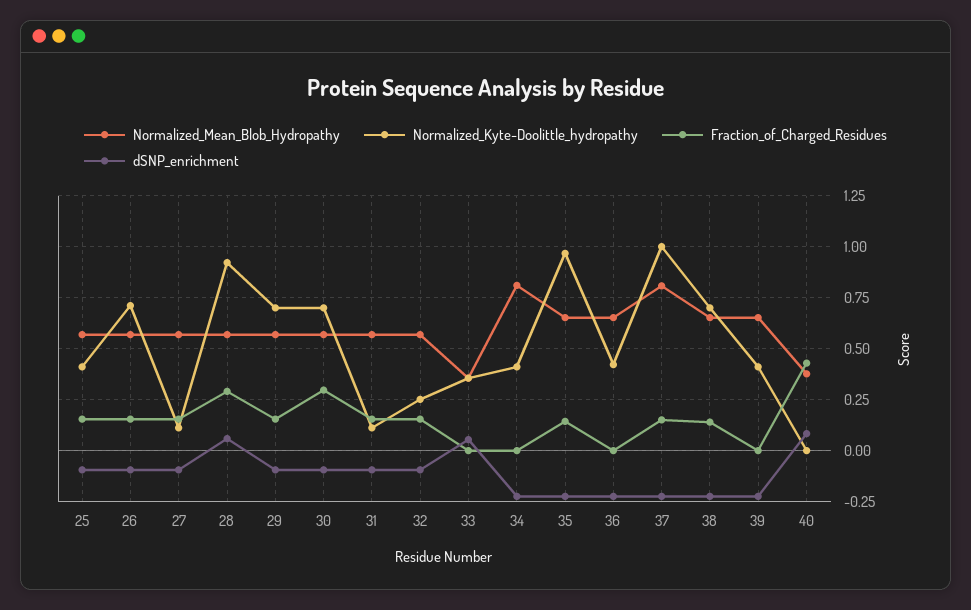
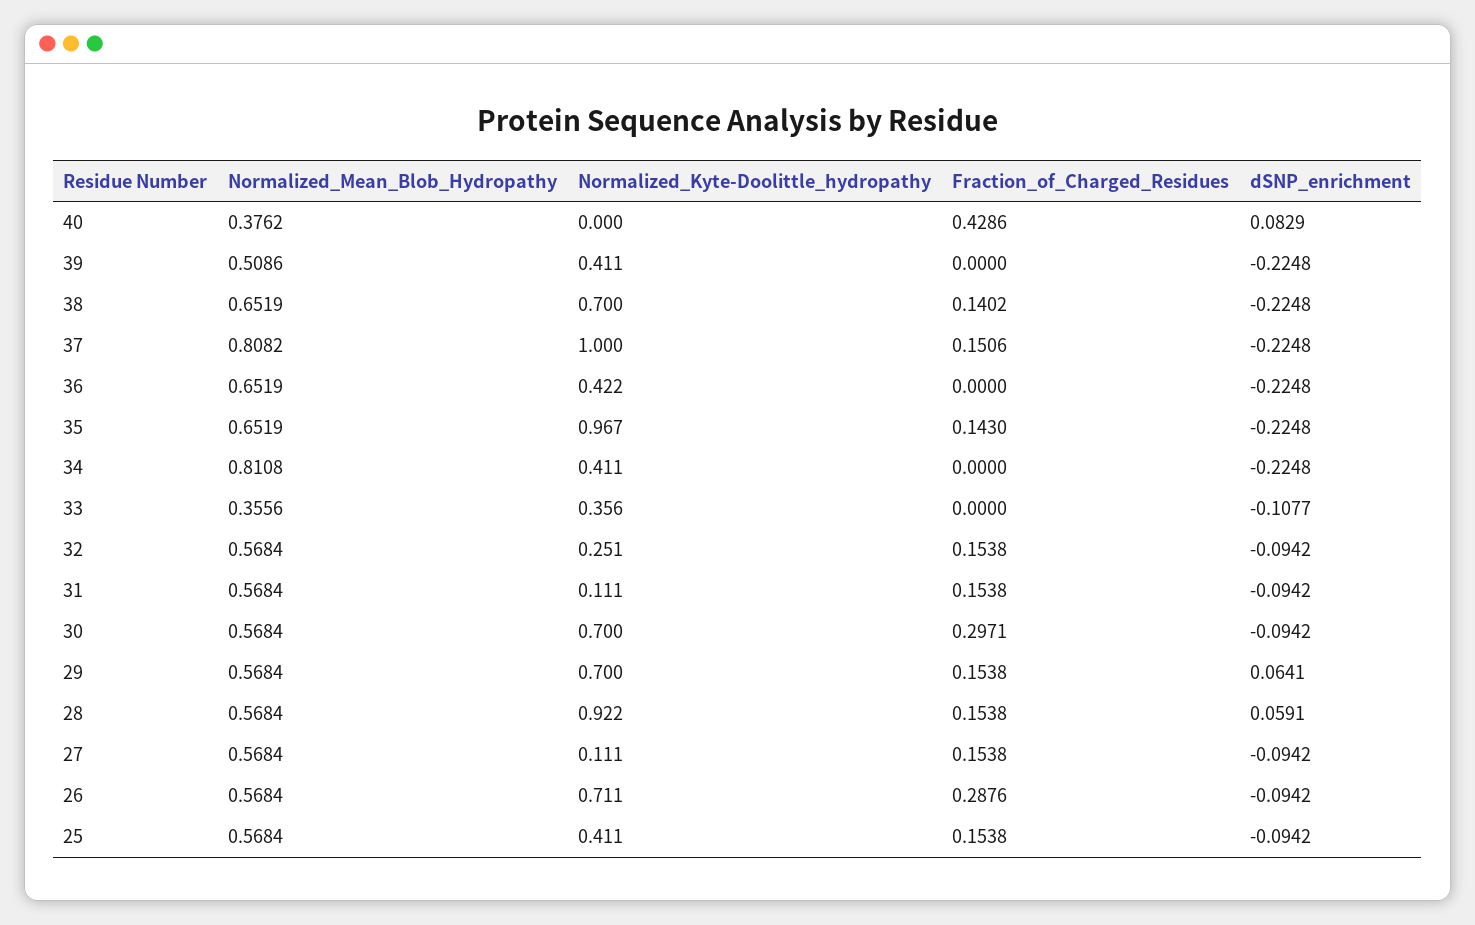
Fraction_of_Charged_Residues, 26: 0.15 -> 0.2876
Fraction_of_Charged_Residues, 28: 0.3 -> 0.1538
dSNP_enrichment, 29: -0.1 -> 0.0641
dSNP_enrichment, 33: 0.05 -> -0.1077
Normalized_Mean_Blob_Hydropathy, 39: 0.65 -> 0.5086

